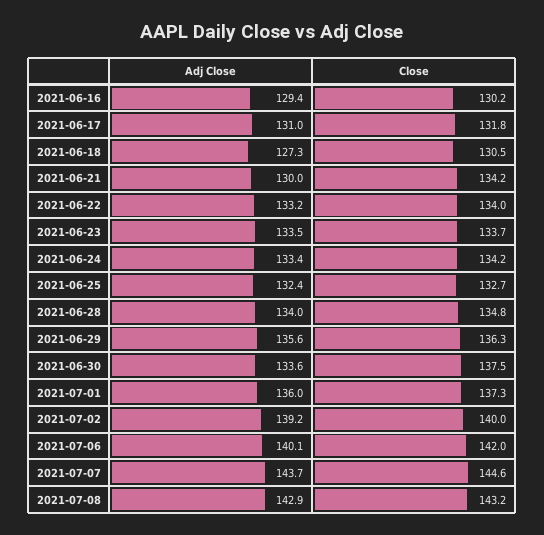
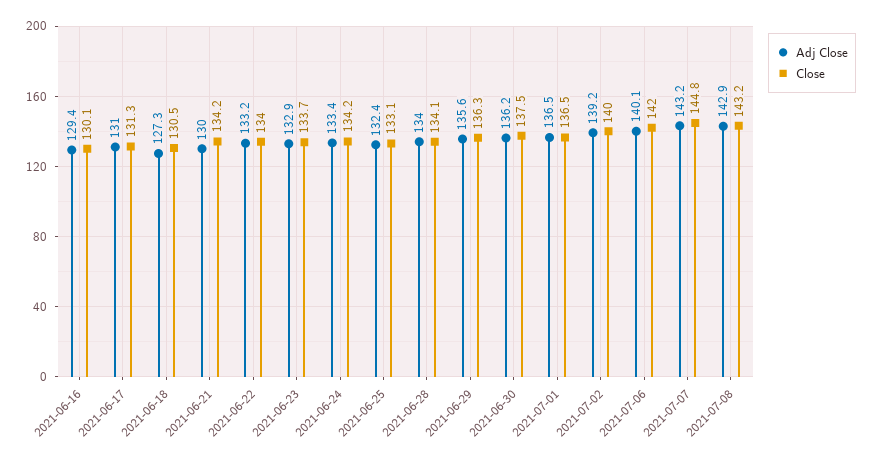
Close, 2021-06-16: 130.2 -> 130.1
Close, 2021-06-17: 131.8 -> 131.3
Adj Close, 2021-06-23: 133.5 -> 132.9
Close, 2021-06-25: 132.7 -> 133.1
Close, 2021-06-28: 134.8 -> 134.1
Adj Close, 2021-06-30: 133.6 -> 136.2
Adj Close, 2021-07-01: 136 -> 136.5
Close, 2021-07-01: 137.3 -> 136.5
Adj Close, 2021-07-07: 143.7 -> 143.2
Close, 2021-07-07: 144.6 -> 144.8

